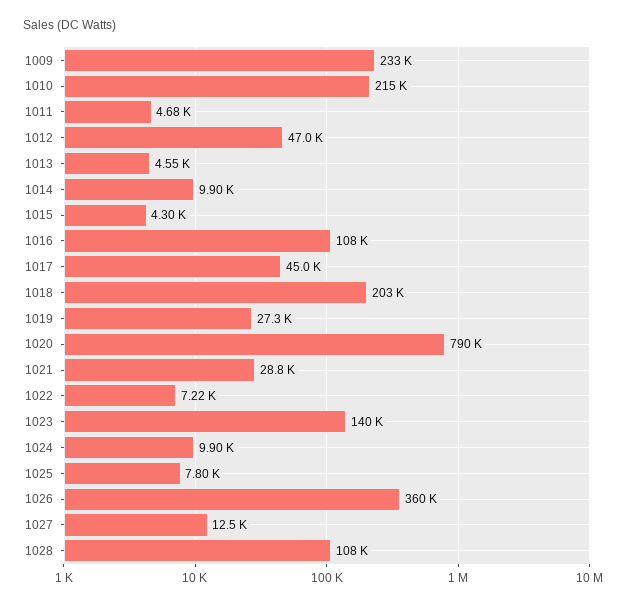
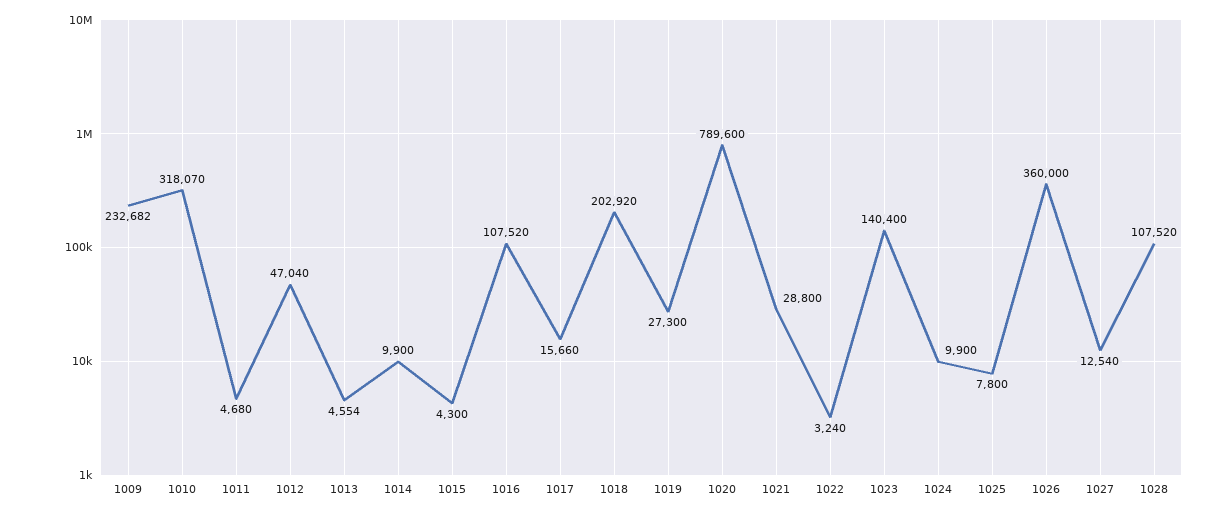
1010: 215000 -> 318070
1017: 45000 -> 15660
1022: 7220 -> 3240

